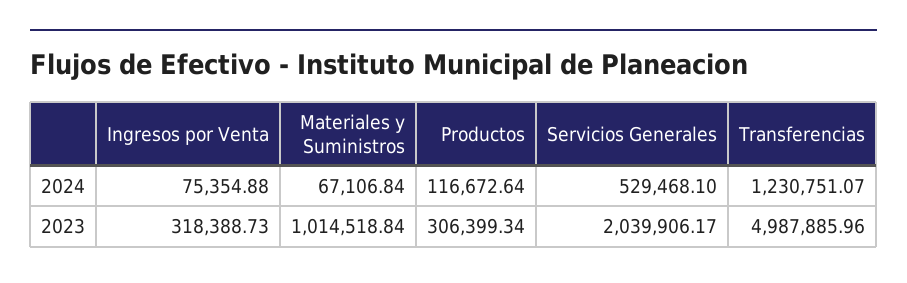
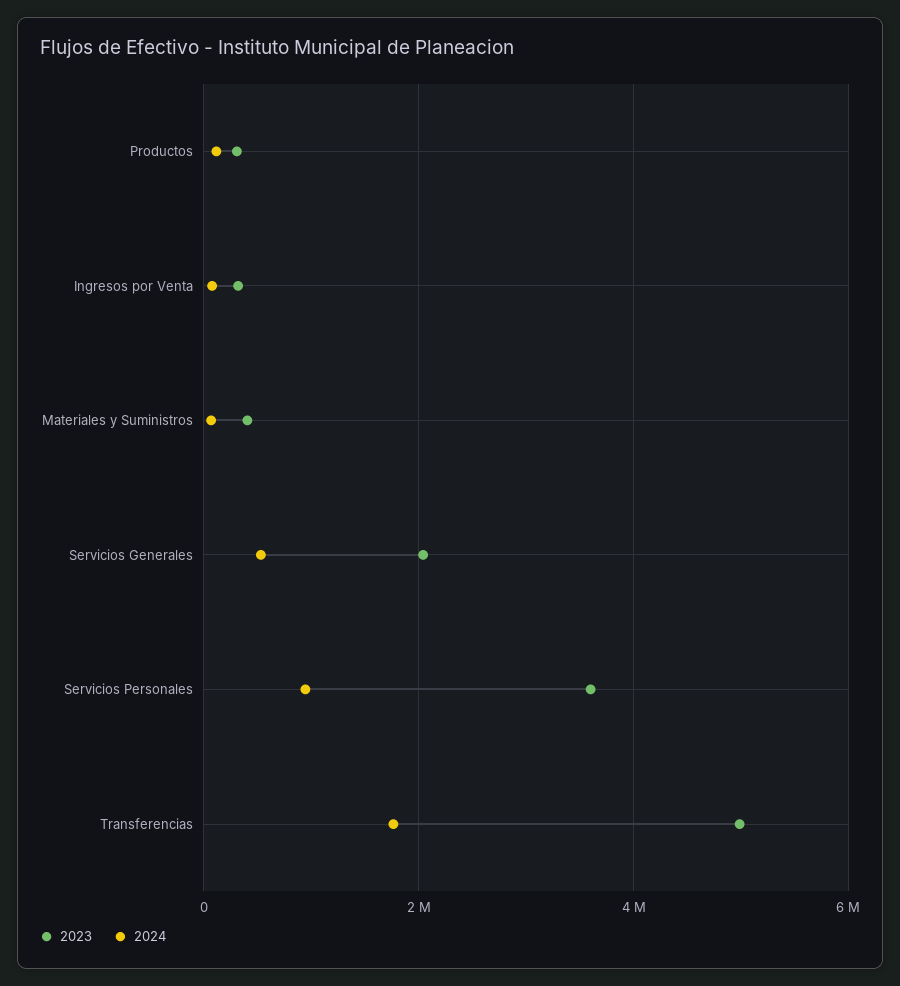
2024, Transferencias: 1230751.07 -> 1800000
2023, Materiales y Suministros: 1014518.84 -> 400000
2023, Servicios Personales: none -> 3600000
2024, Servicios Personales: none -> 1000000

